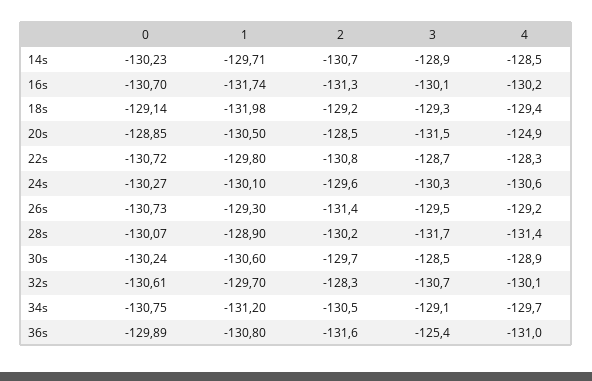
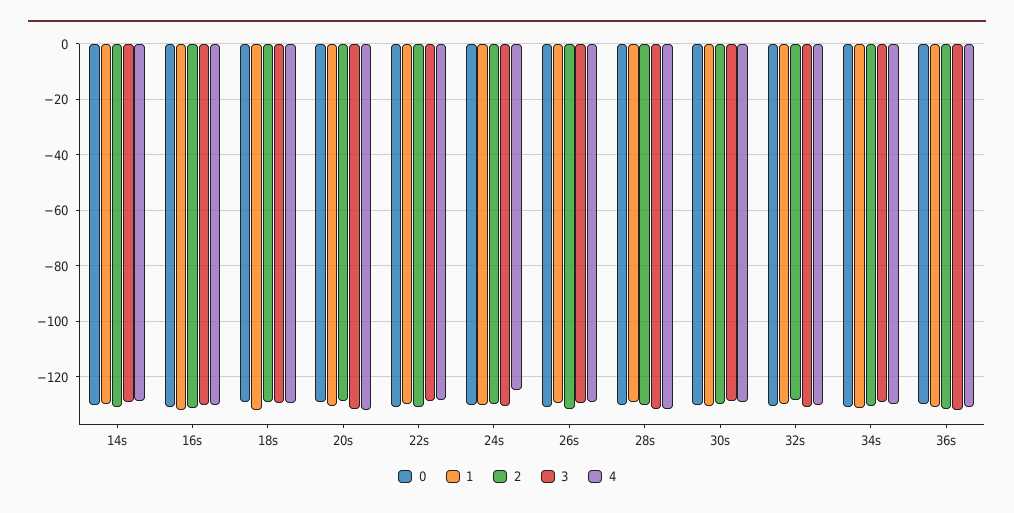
4, 20s: -124.9 -> -132.5
4, 24s: -130.6 -> -125
3, 36s: -125.4 -> -132.5

